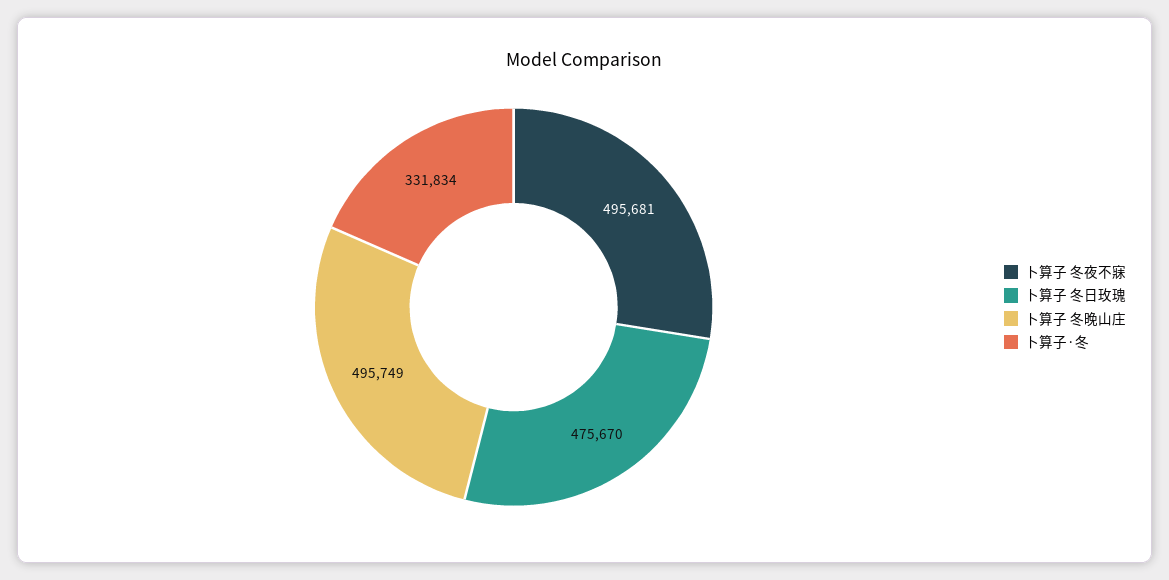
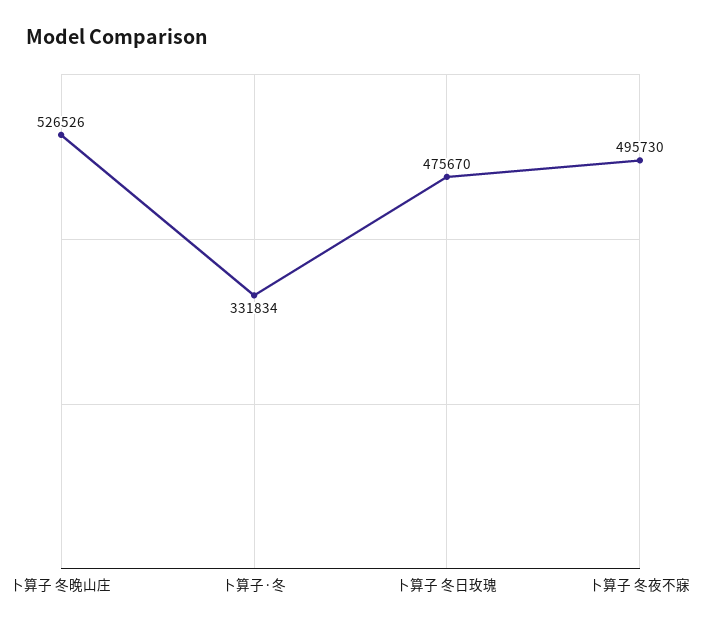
卜算子 冬夜不寐: 495681 -> 495730
卜算子 冬晚山庄: 495749 -> 526526

